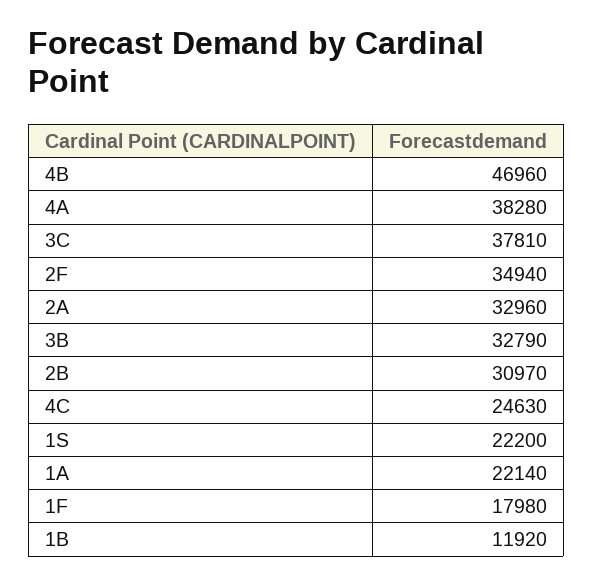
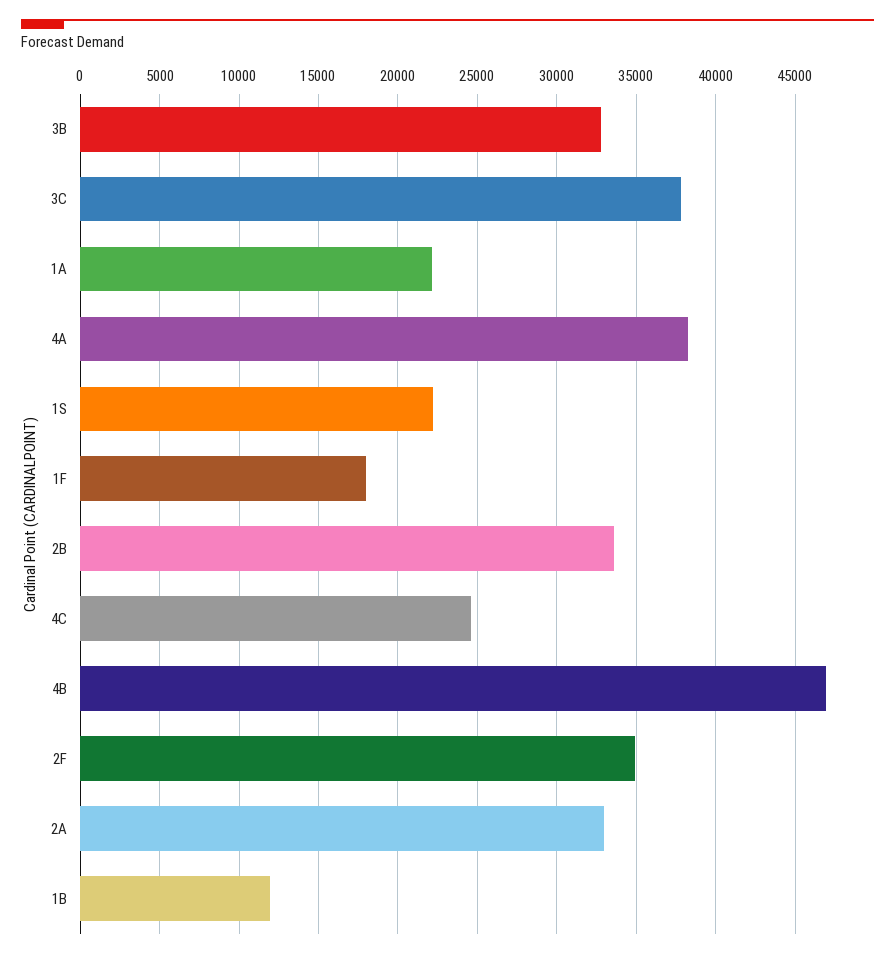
2B: 30970 -> 33500

